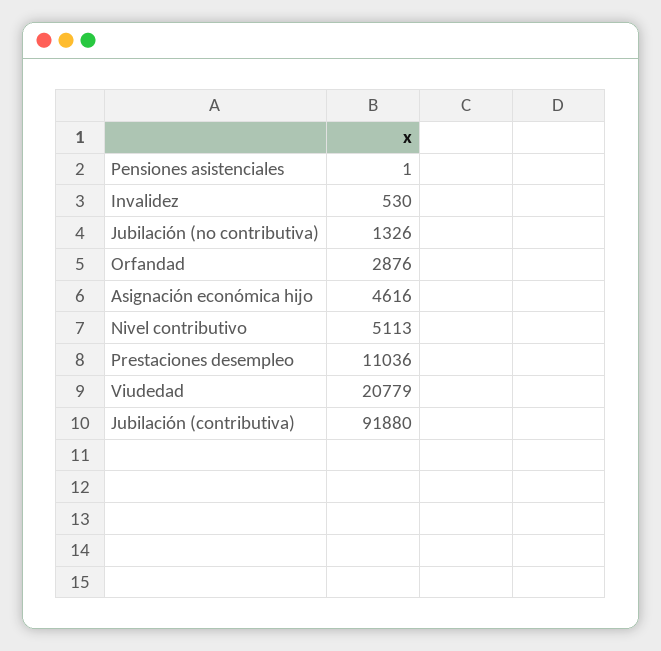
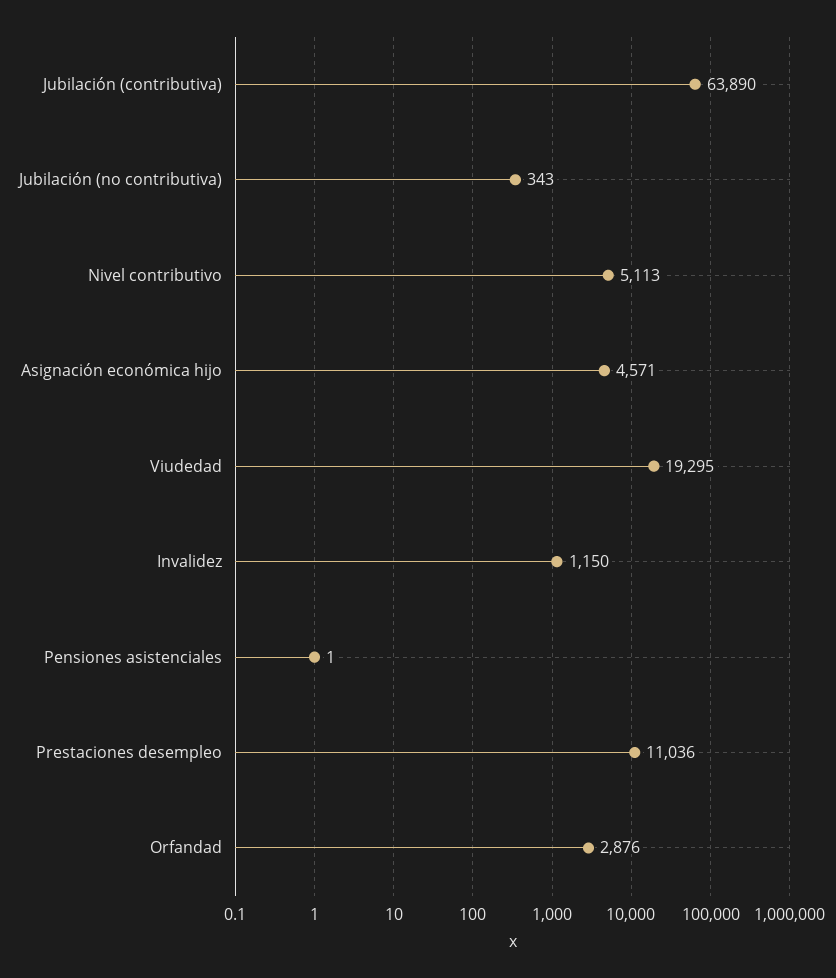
Invalidez: 530 -> 1150
Jubilación (no contributiva): 1326 -> 343
Asignación económica hijo: 4616 -> 4571
Viudedad: 20779 -> 19295
Jubilación (contributiva): 91880 -> 63890

